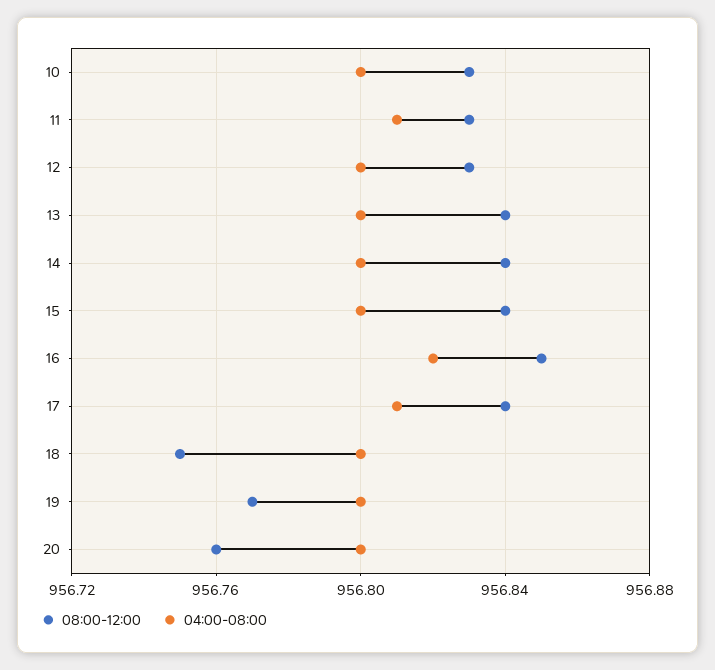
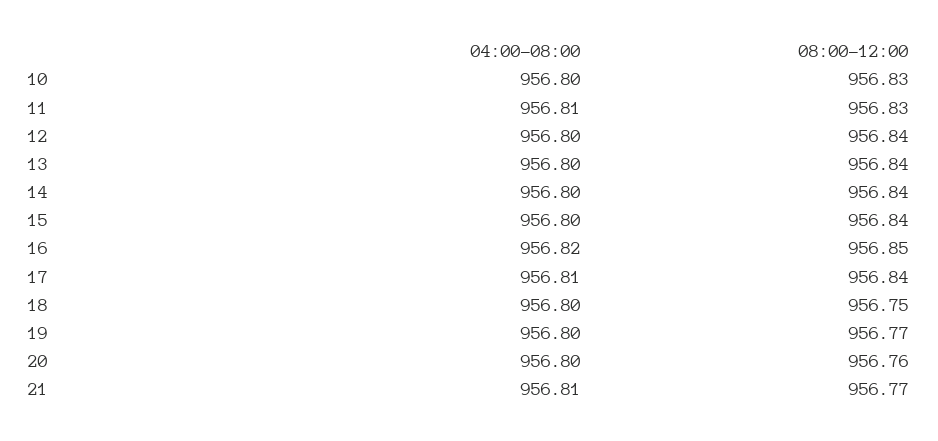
08:00-12:00, 12: 956.83 -> 956.84
04:00-08:00, 21: none -> 956.81
08:00-12:00, 21: none -> 956.77

